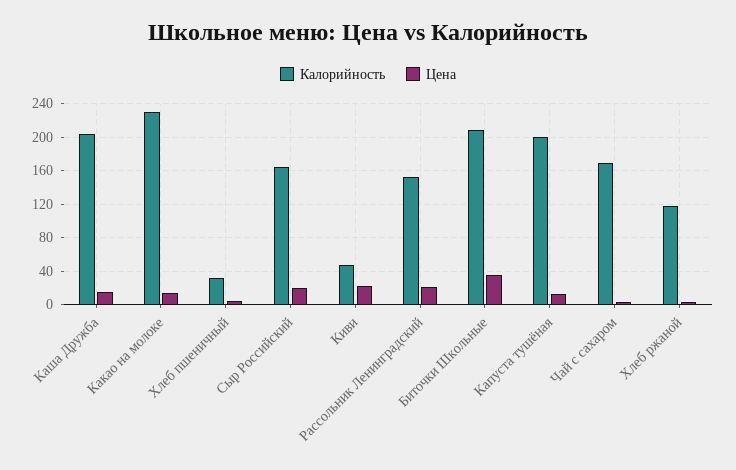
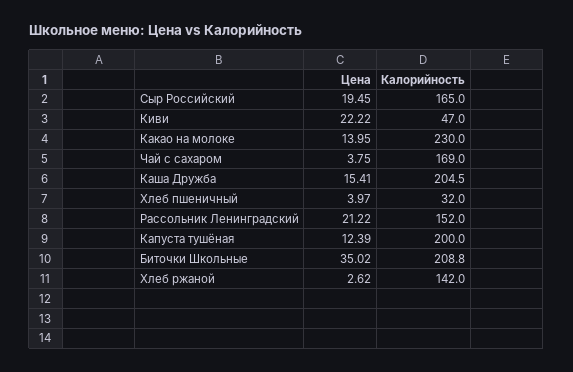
Калорийность, Хлеб ржаной: 120 -> 142

